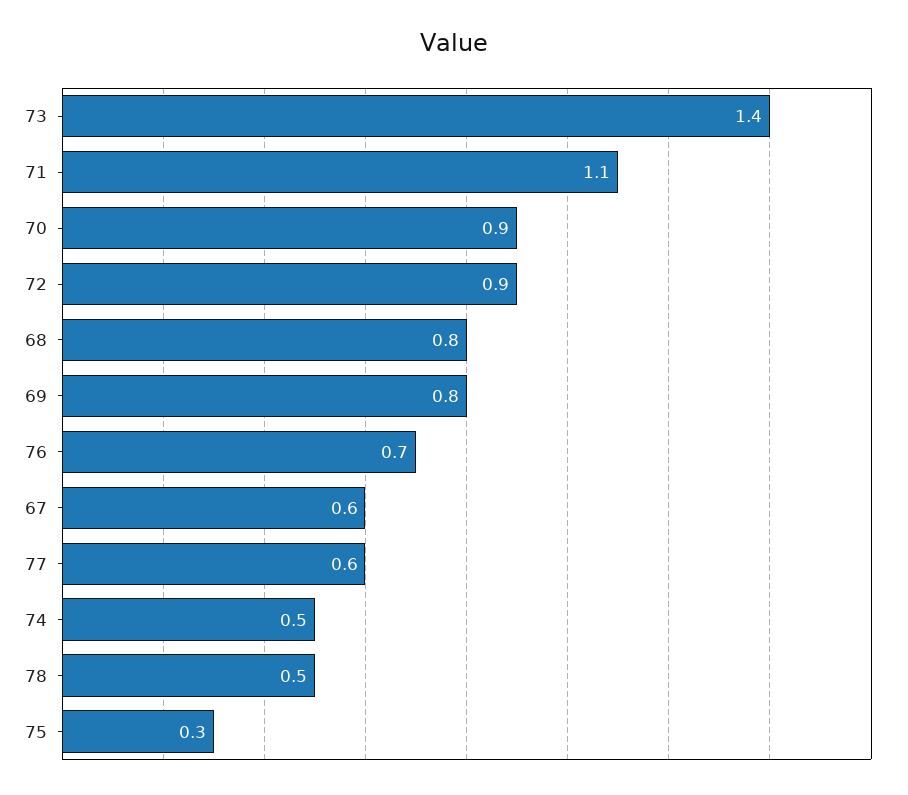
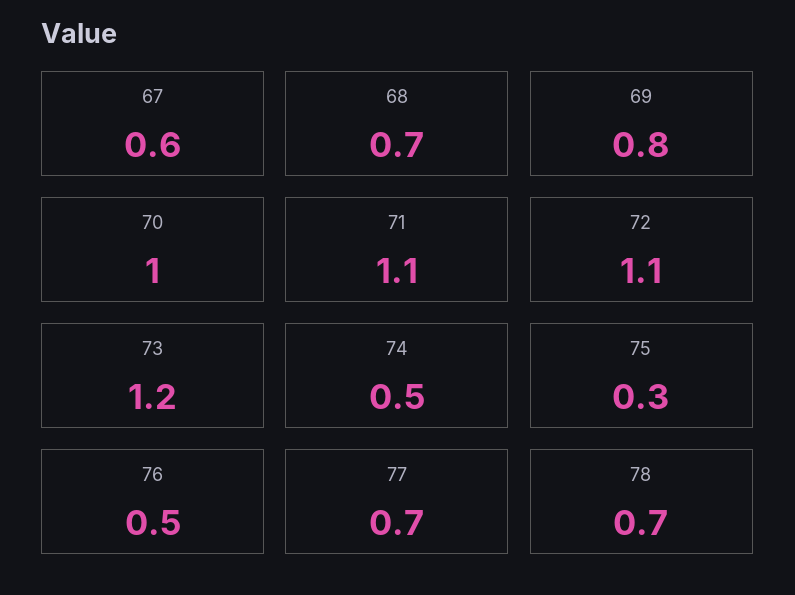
73: 1.4 -> 1.2
70: 0.9 -> 1
72: 0.9 -> 1.1
68: 0.8 -> 0.7
76: 0.7 -> 0.5
77: 0.6 -> 0.7
78: 0.5 -> 0.7

